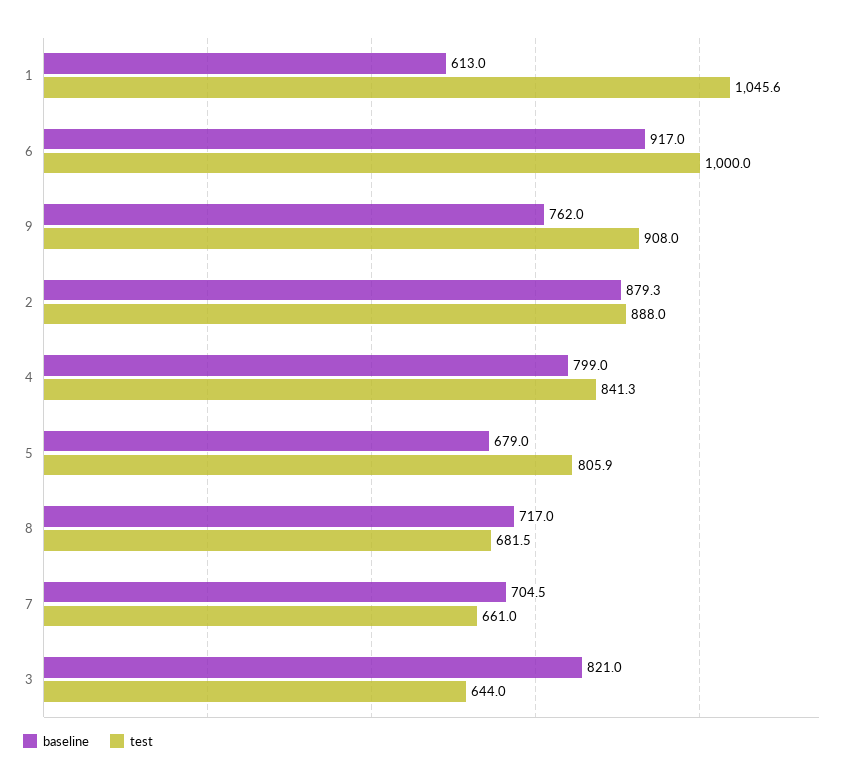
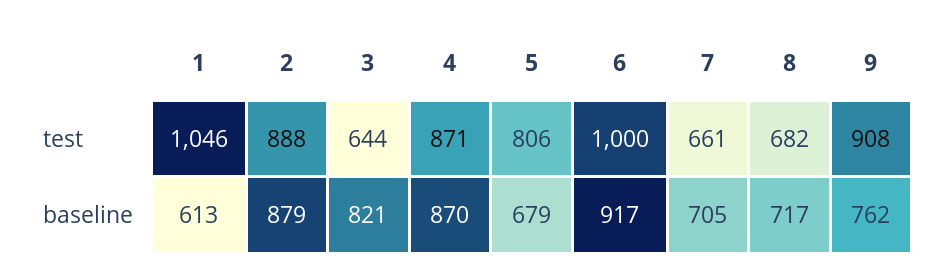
baseline, 4: 799 -> 870
test, 4: 841.3 -> 871

